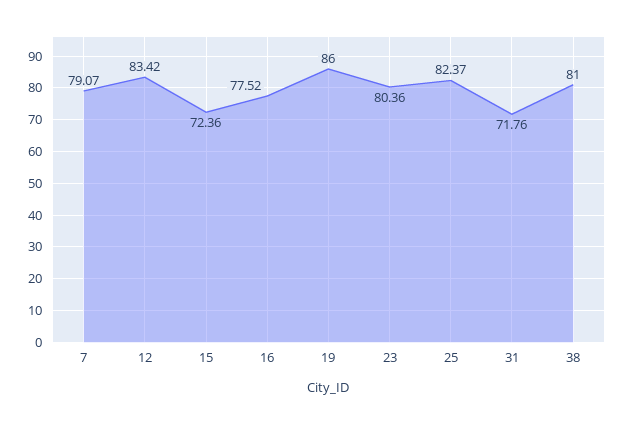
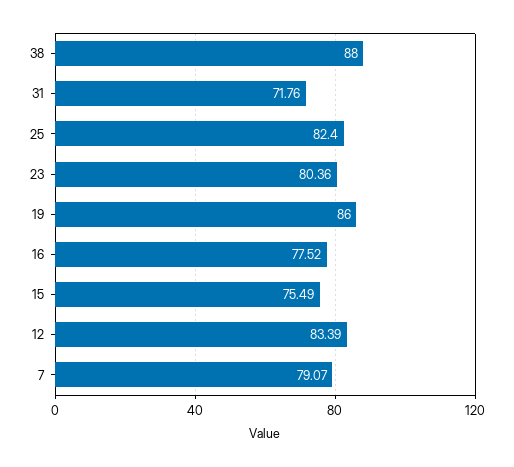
12: 83.42 -> 83.39
15: 72.36 -> 75.49
25: 82.37 -> 82.4
38: 81 -> 88

